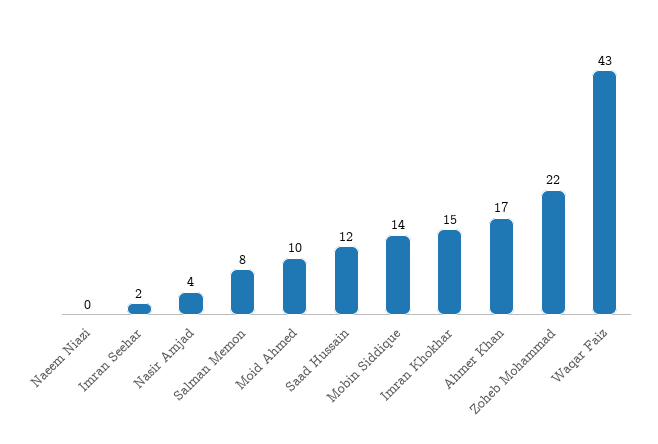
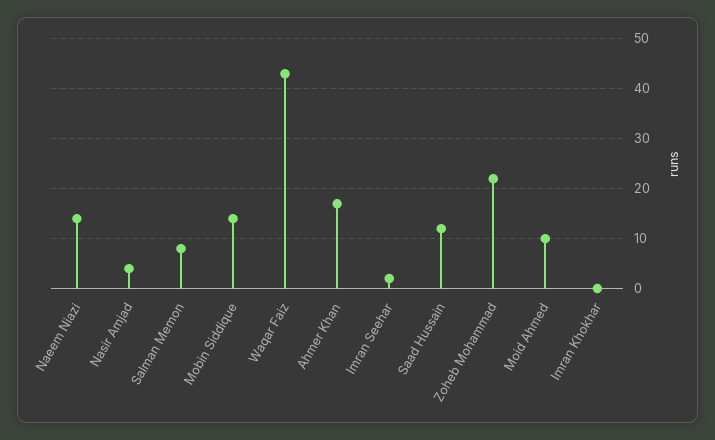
Naeem Niazi: 0 -> 15
Imran Khokhar: 15 -> 0

